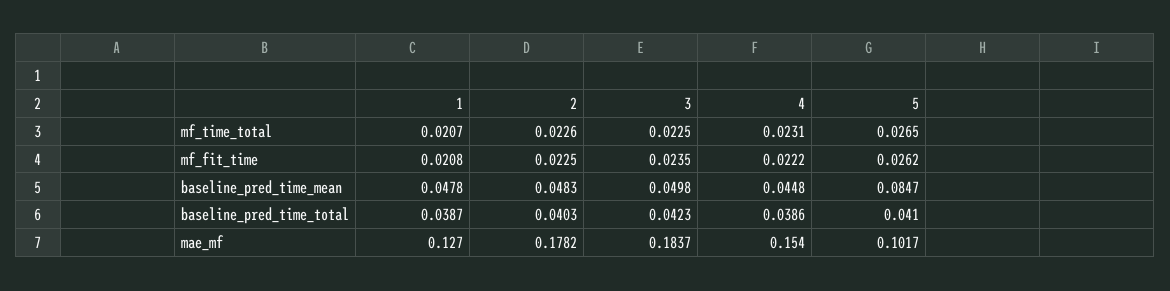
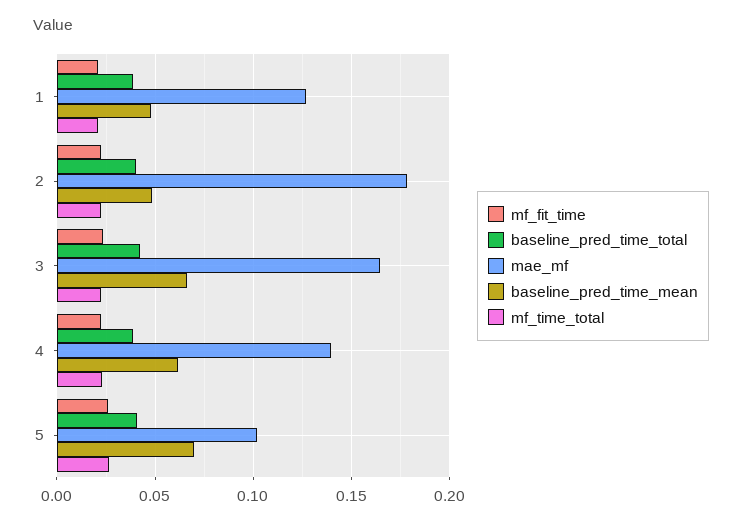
baseline_pred_time_mean, 3: 0.0498 -> 0.065
baseline_pred_time_mean, 4: 0.0448 -> 0.06
baseline_pred_time_mean, 5: 0.0847 -> 0.07
mae_mf, 3: 0.1837 -> 0.165
mae_mf, 4: 0.154 -> 0.14

